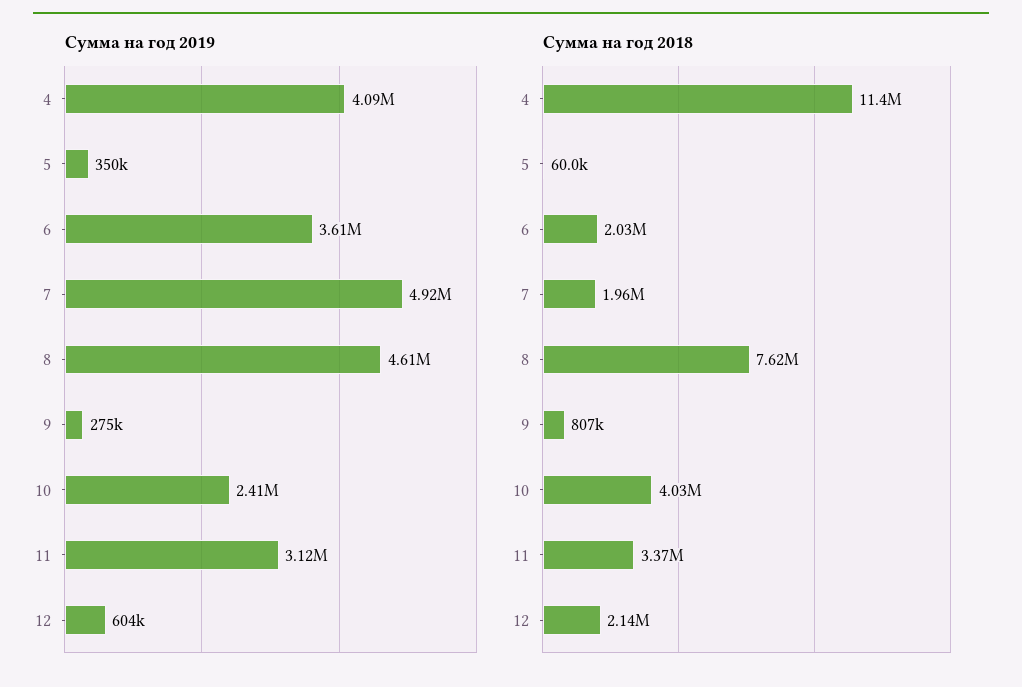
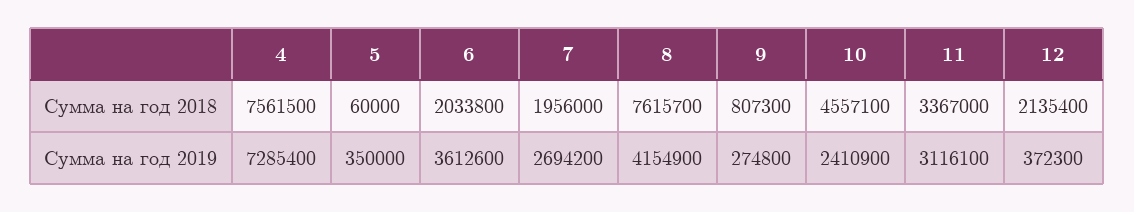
Сумма на год 2019, 4: 4090000 -> 7285400
Сумма на год 2019, 7: 4920000 -> 2694200
Сумма на год 2019, 8: 4610000 -> 4154900
Сумма на год 2019, 12: 604000 -> 372300
Сумма на год 2018, 4: 11400000 -> 7561500
Сумма на год 2018, 10: 4030000 -> 4557100

